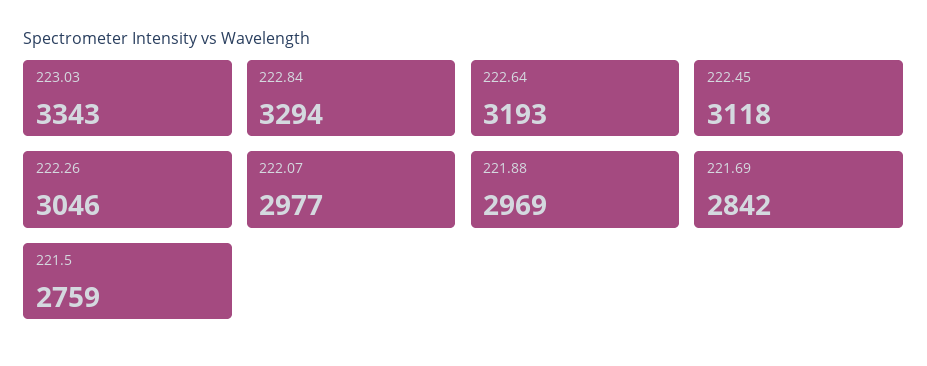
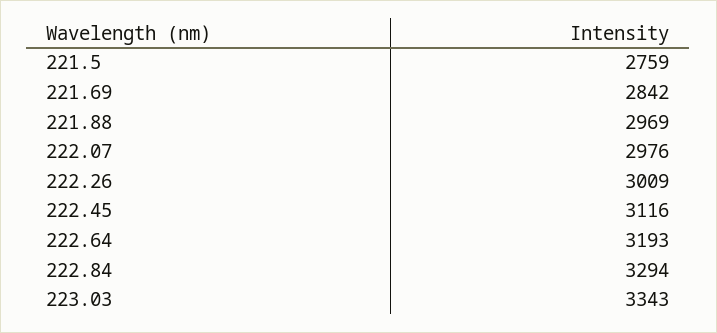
222.45: 3118 -> 3116
222.26: 3046 -> 3009
222.07: 2977 -> 2976

